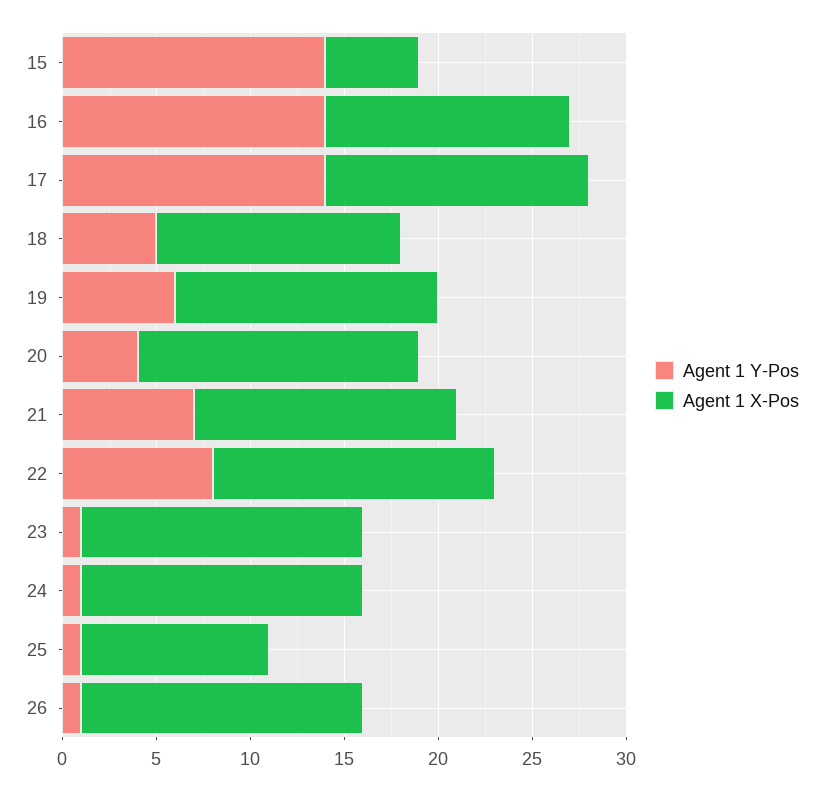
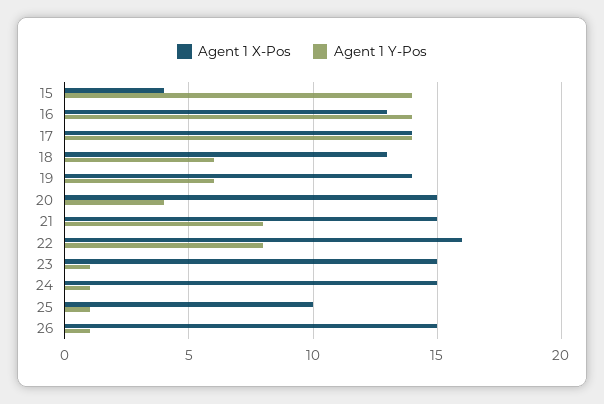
Agent 1 X-Pos, 15: 5 -> 4
Agent 1 Y-Pos, 18: 5 -> 6
Agent 1 Y-Pos, 21: 7 -> 8
Agent 1 X-Pos, 21: 14 -> 15
Agent 1 X-Pos, 22: 15 -> 16

